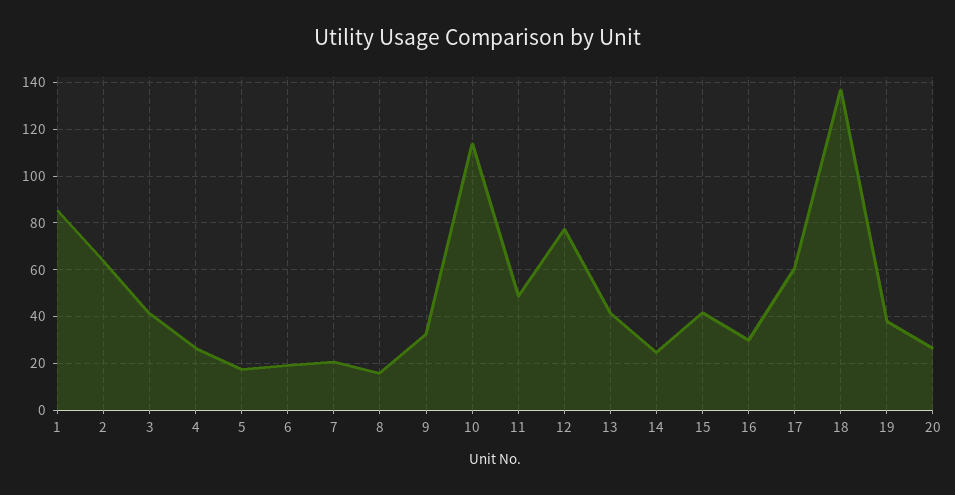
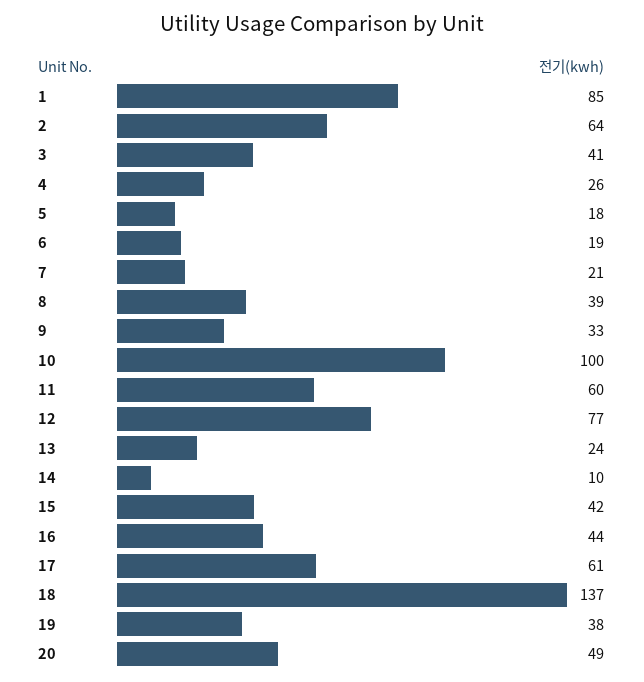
8: 15 -> 39
10: 115 -> 100
11: 50 -> 60
13: 40 -> 24
14: 25 -> 10
16: 30 -> 44
20: 25 -> 49

